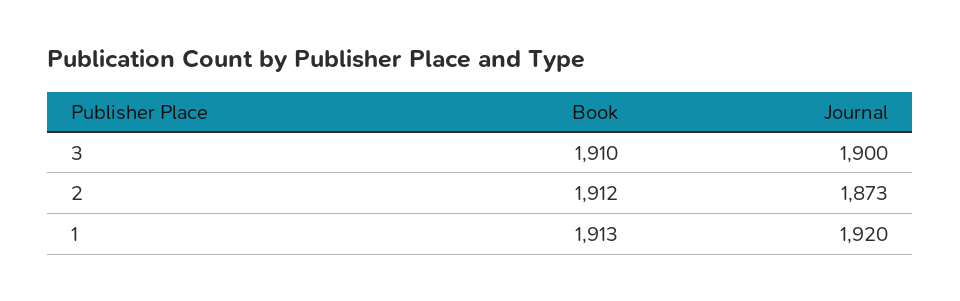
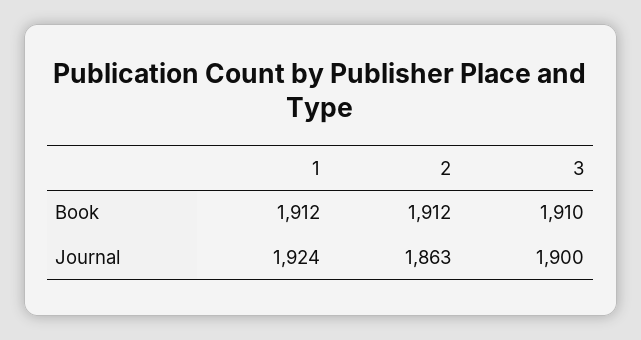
Journal, 2: 1873 -> 1863
Book, 1: 1913 -> 1912
Journal, 1: 1920 -> 1924

